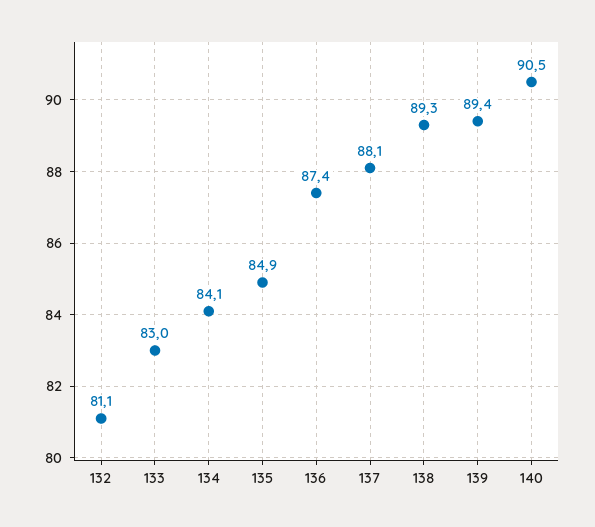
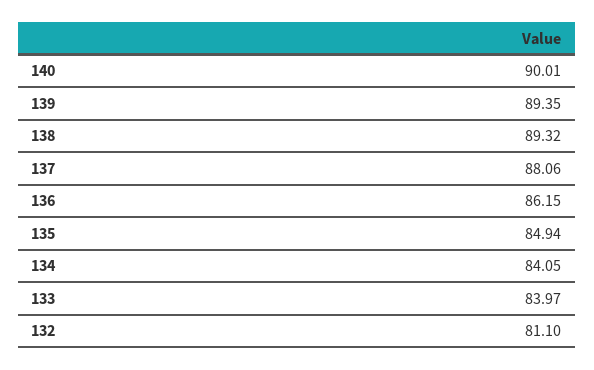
133: 83 -> 83.97
136: 87.4 -> 86.15
140: 90.5 -> 90.01

